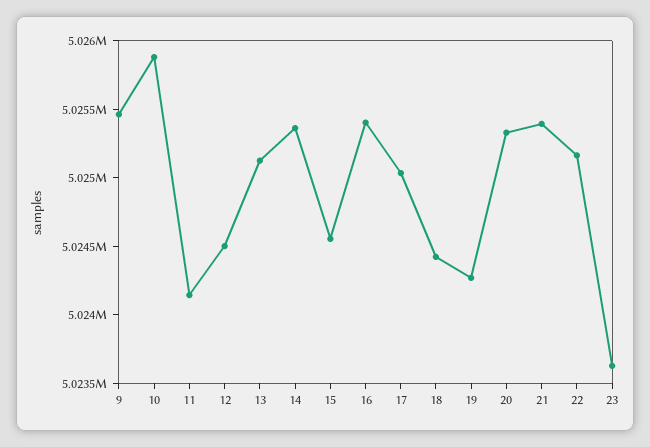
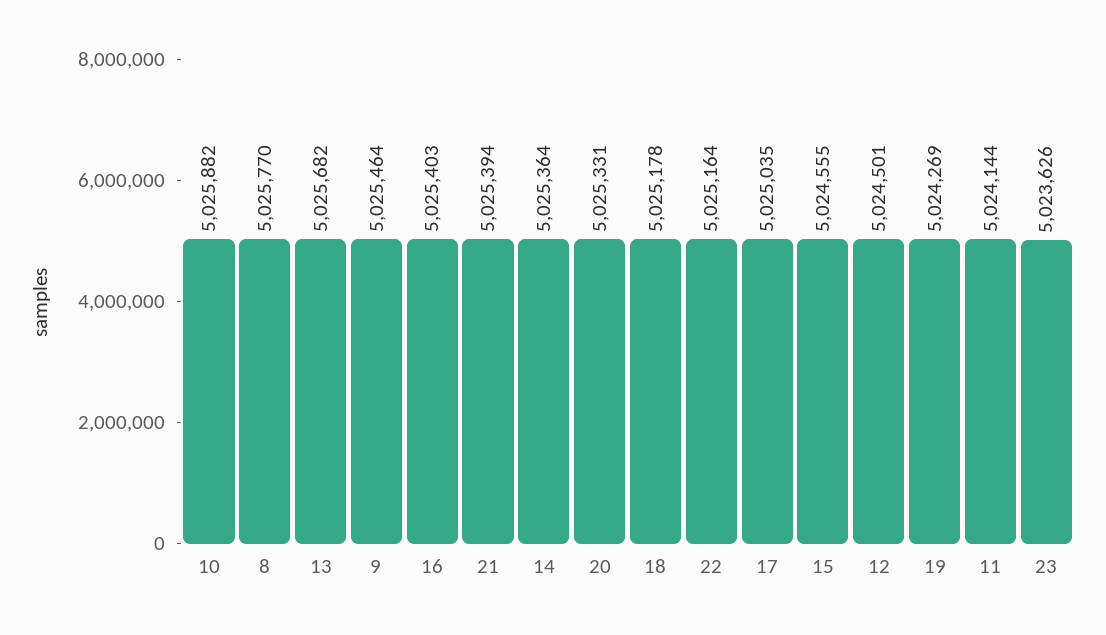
13: 5025100 -> 5025682
18: 5024400 -> 5025178
8: none -> 5025770

